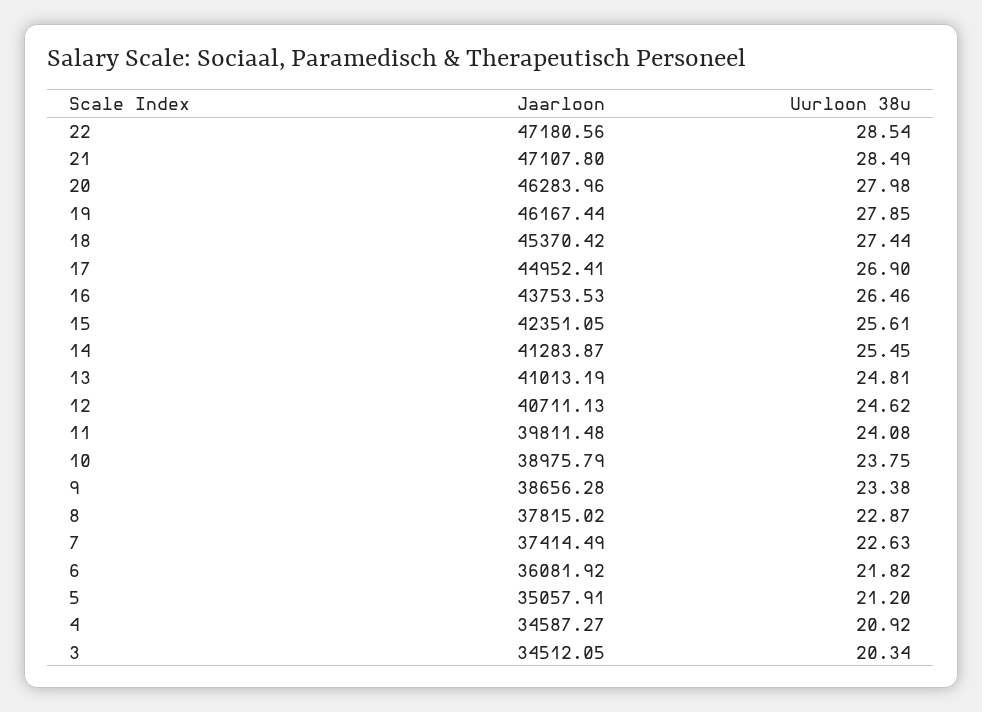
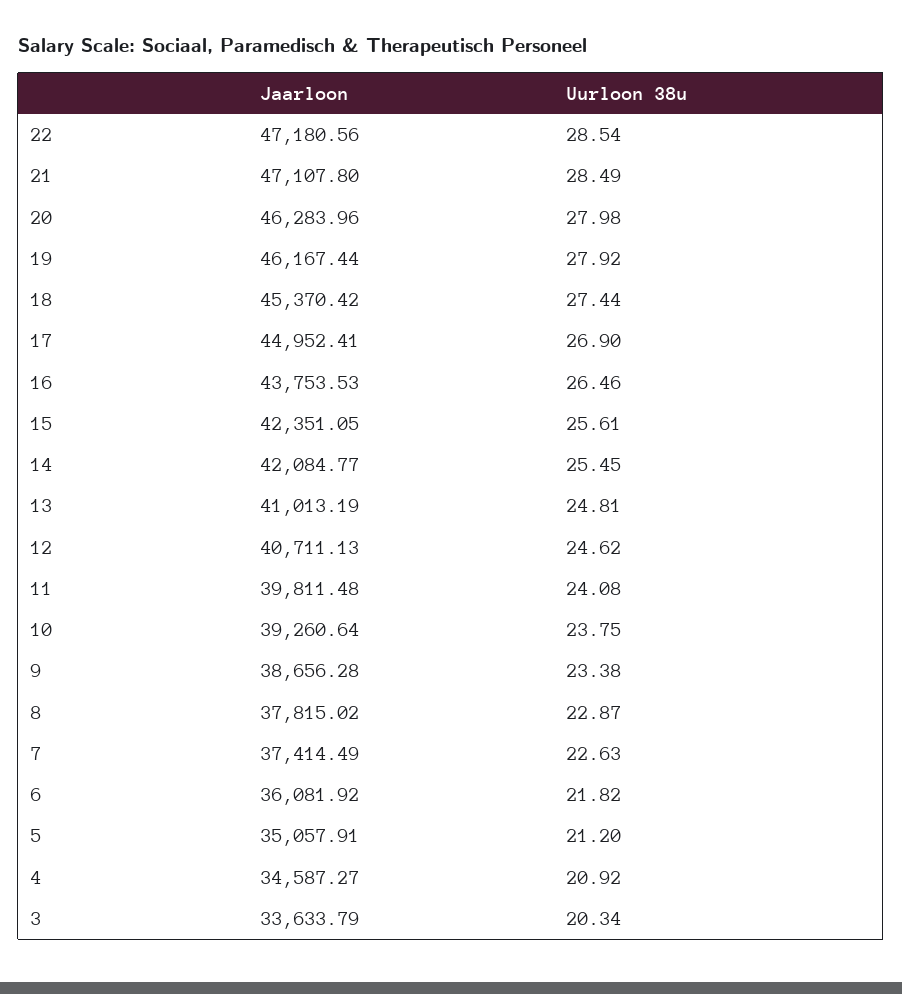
Uurloon 38u, 19: 27.85 -> 27.92
Jaarloon, 14: 41283.87 -> 42084.77
Jaarloon, 10: 38975.79 -> 39260.64
Jaarloon, 3: 34512.05 -> 33633.79

